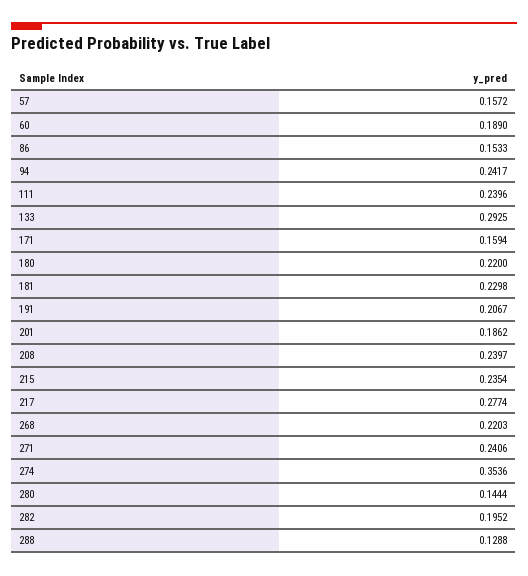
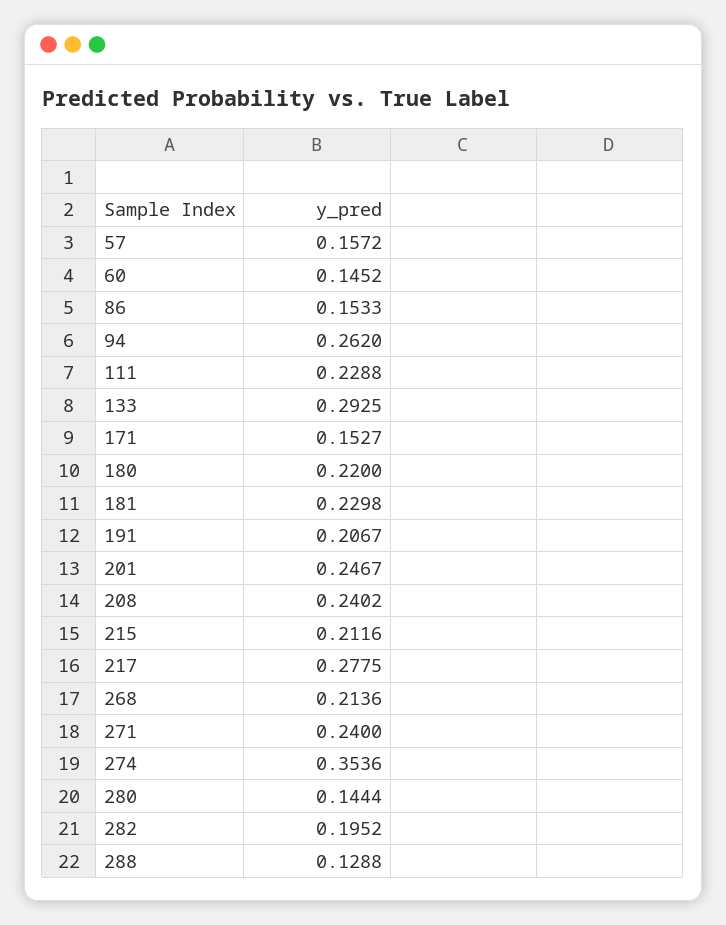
60: 0.189 -> 0.1452
94: 0.2417 -> 0.262
111: 0.2396 -> 0.2288
171: 0.1594 -> 0.1527
201: 0.1862 -> 0.2467
208: 0.2397 -> 0.2402
215: 0.2354 -> 0.2116
217: 0.2774 -> 0.2775
268: 0.2203 -> 0.2136
271: 0.2406 -> 0.24

